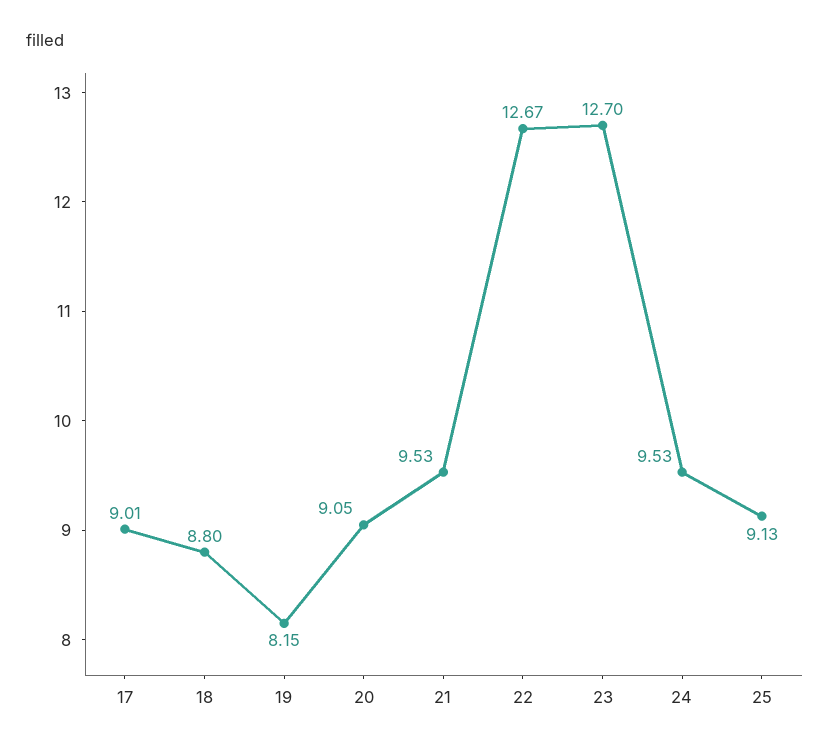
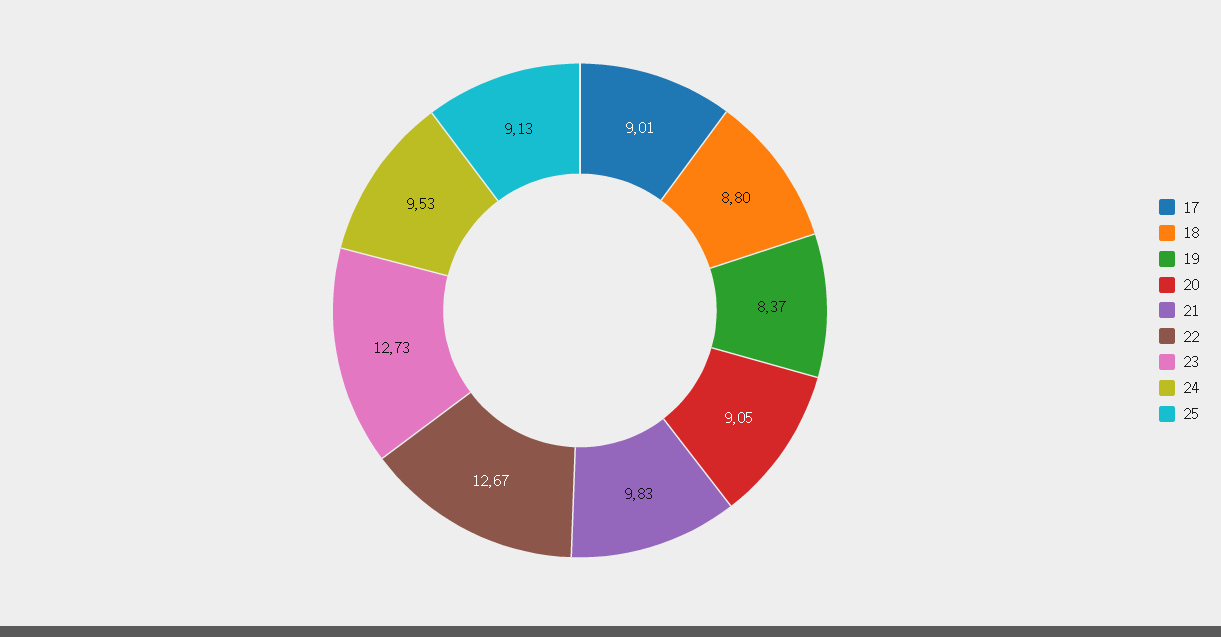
19: 8.15 -> 8.37
21: 9.53 -> 9.83
23: 12.7 -> 12.73

